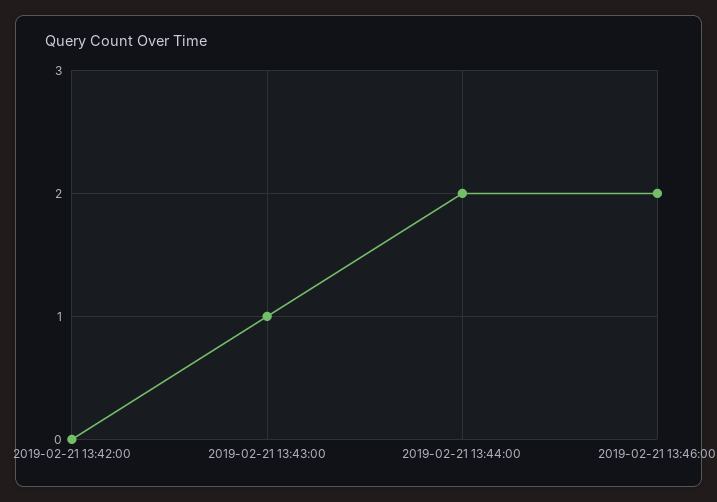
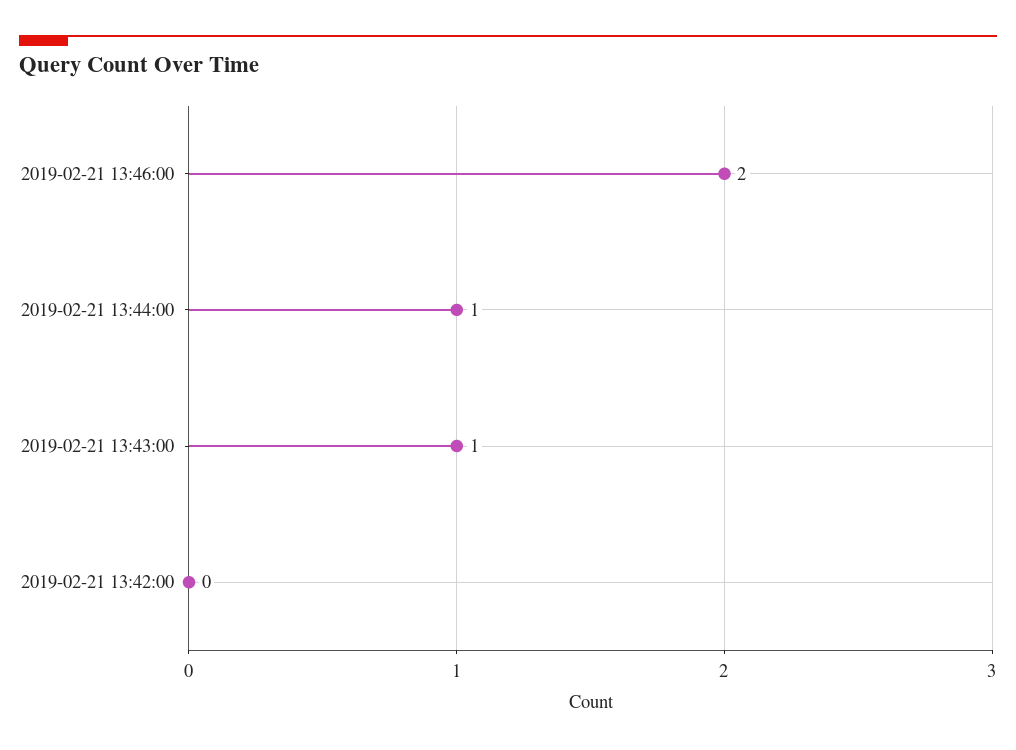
2019-02-21 13:44:00: 2 -> 1

